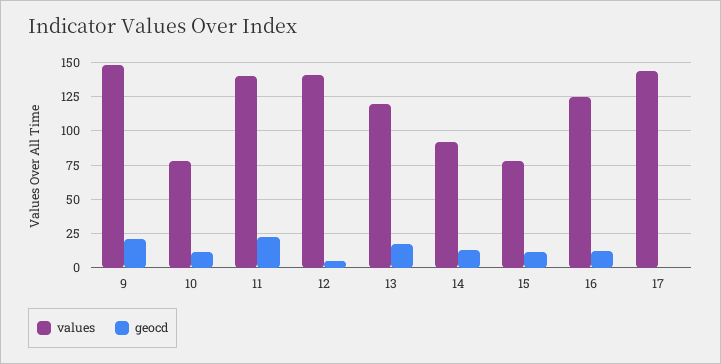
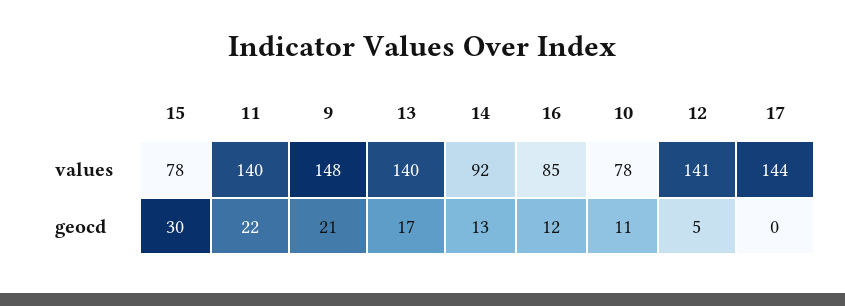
values, 13: 120 -> 140
geocd, 15: 10 -> 30
values, 16: 125 -> 85

